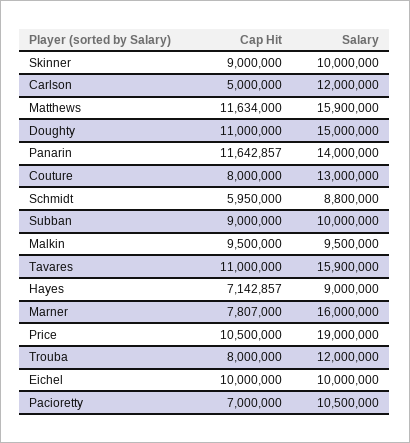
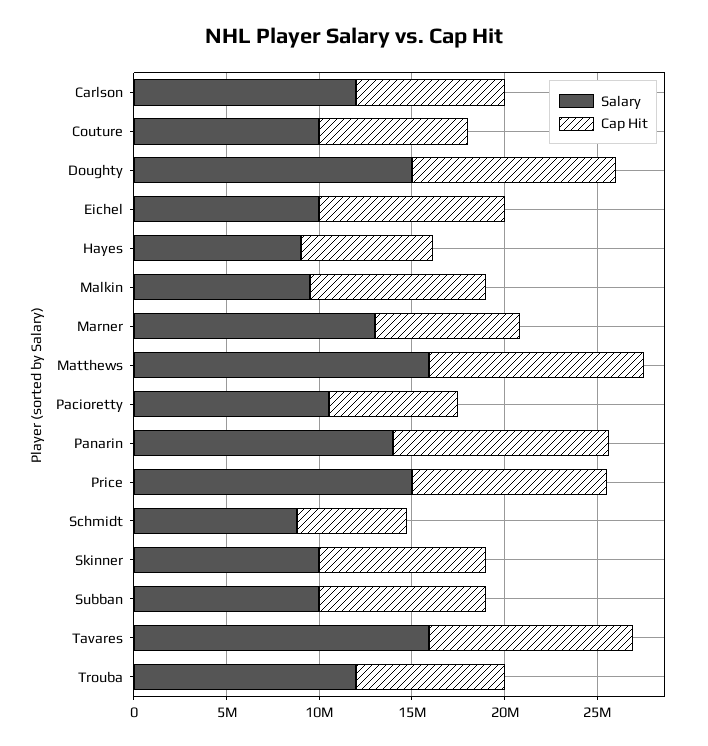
Cap Hit, Carlson: 5000000 -> 8000000
Salary, Couture: 13000000 -> 10000000
Salary, Marner: 16000000 -> 13000000
Salary, Price: 19000000 -> 15000000

